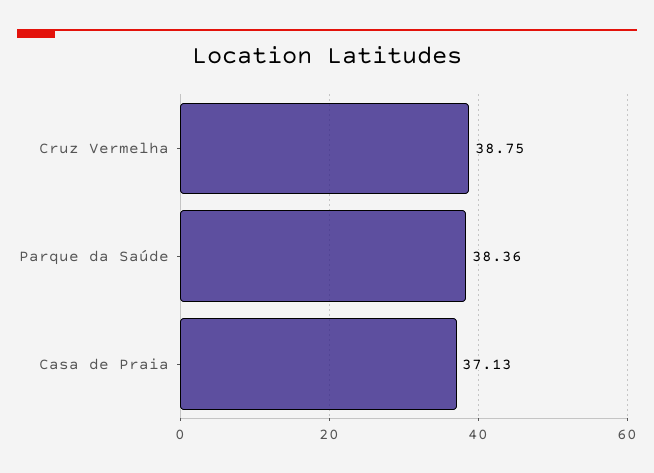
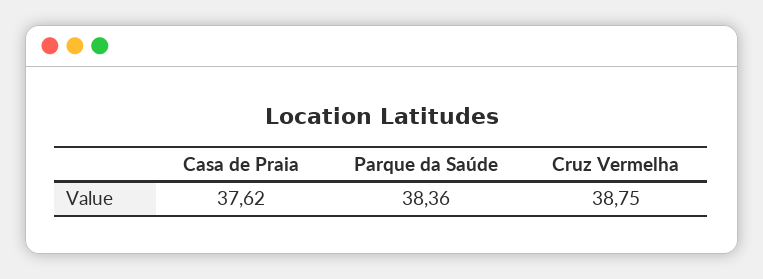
Casa de Praia: 37.13 -> 37.62

